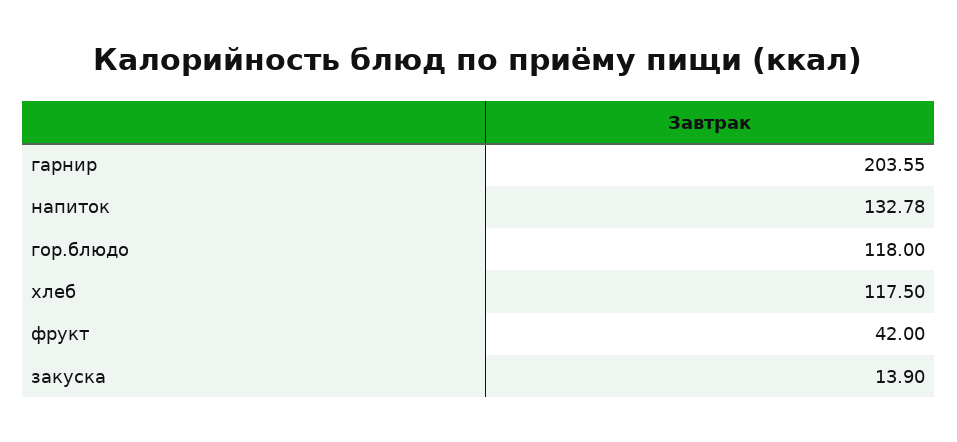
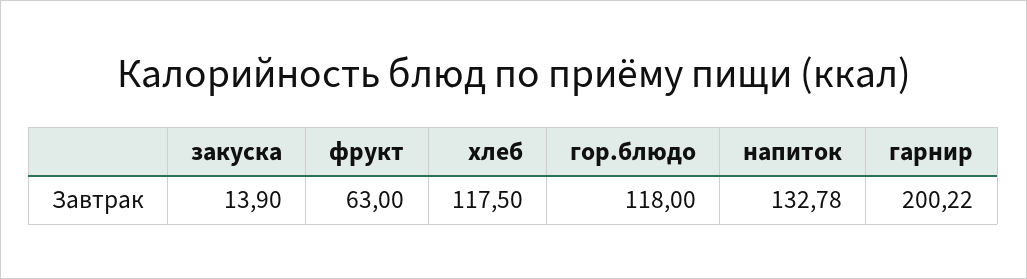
гарнир: 203.55 -> 200.22
фрукт: 42 -> 63

